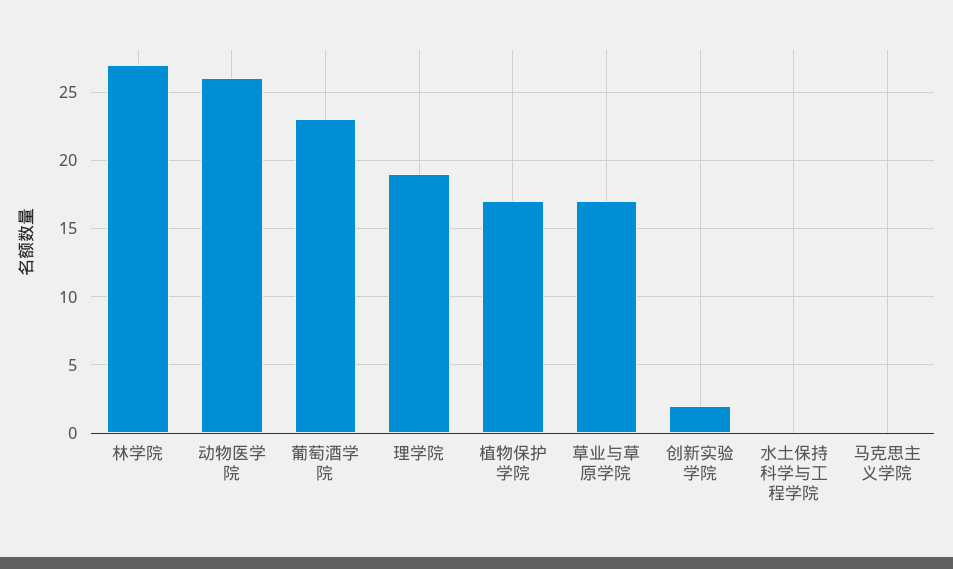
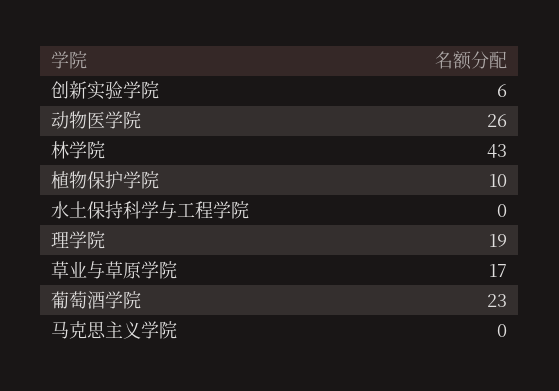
林学院: 27 -> 43
植物保护学院: 17 -> 10
创新实验学院: 2 -> 6

